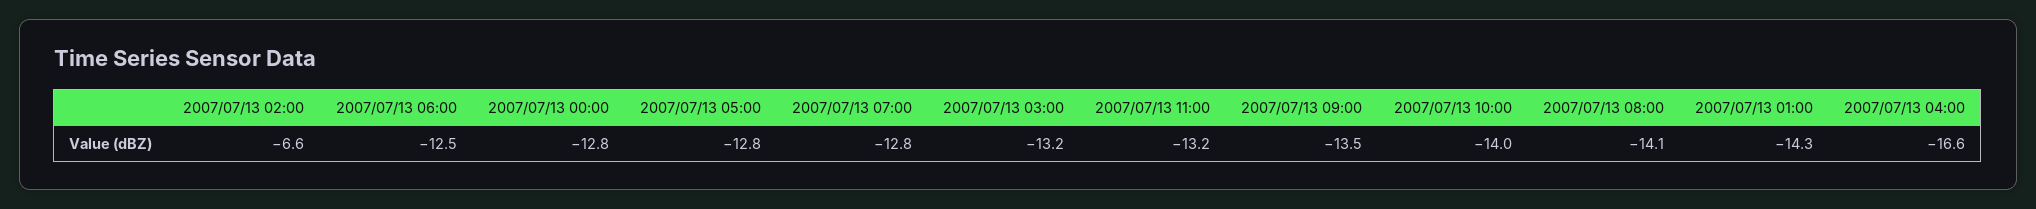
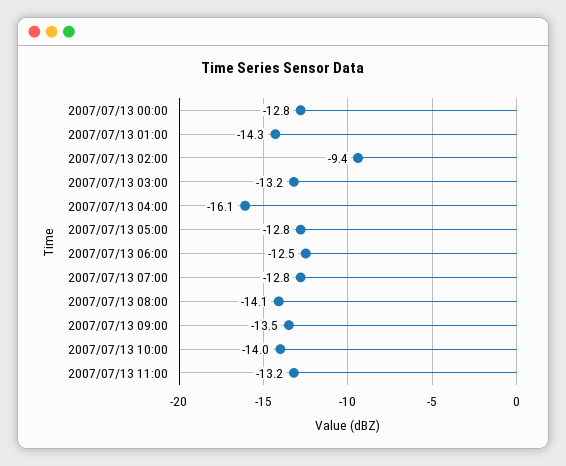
2007/07/13 02:00: -6.6 -> -9.4
2007/07/13 04:00: -16.6 -> -16.1

